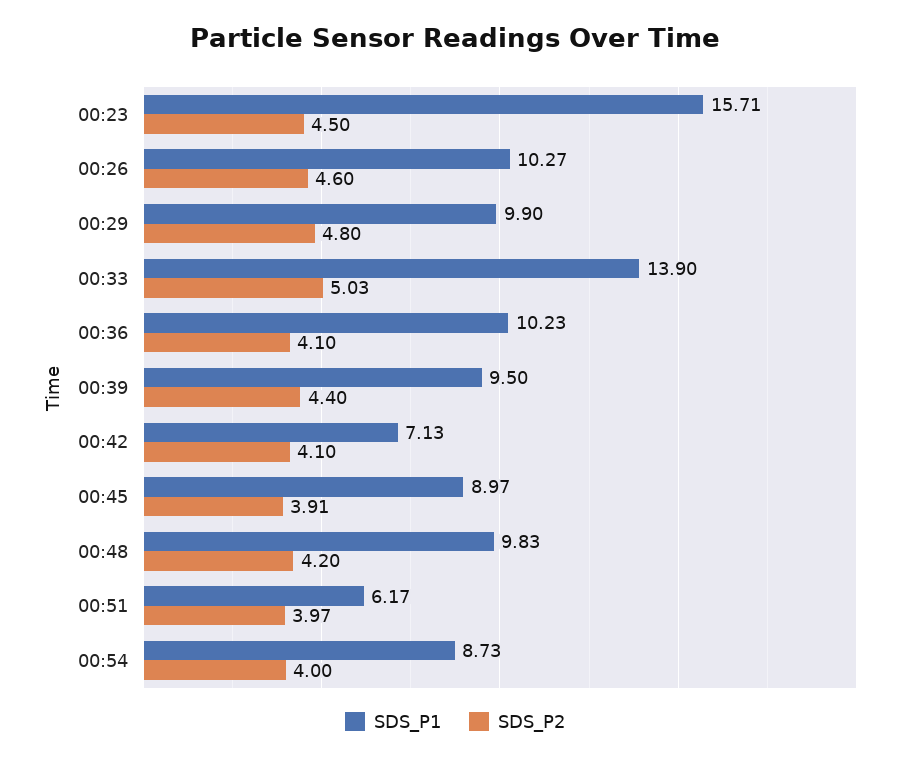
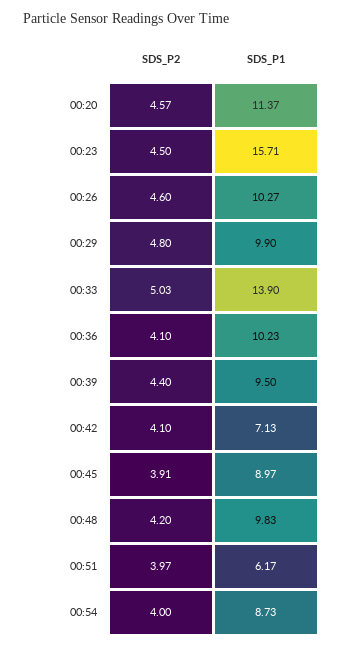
SDS_P2, 00:20: none -> 4.57
SDS_P1, 00:20: none -> 11.37

